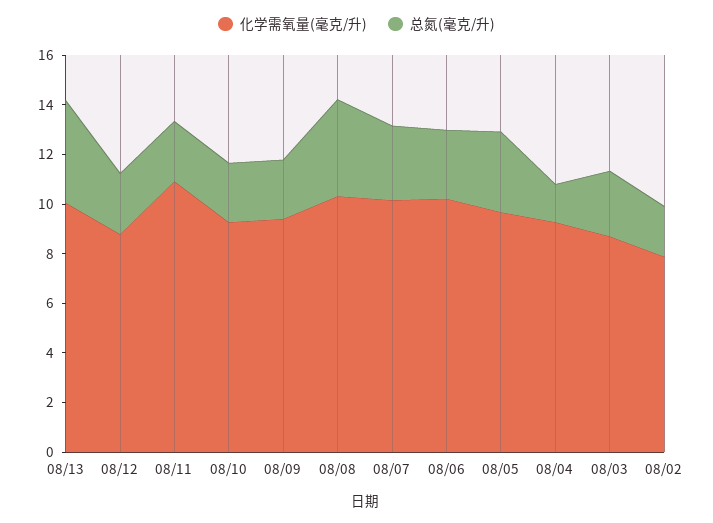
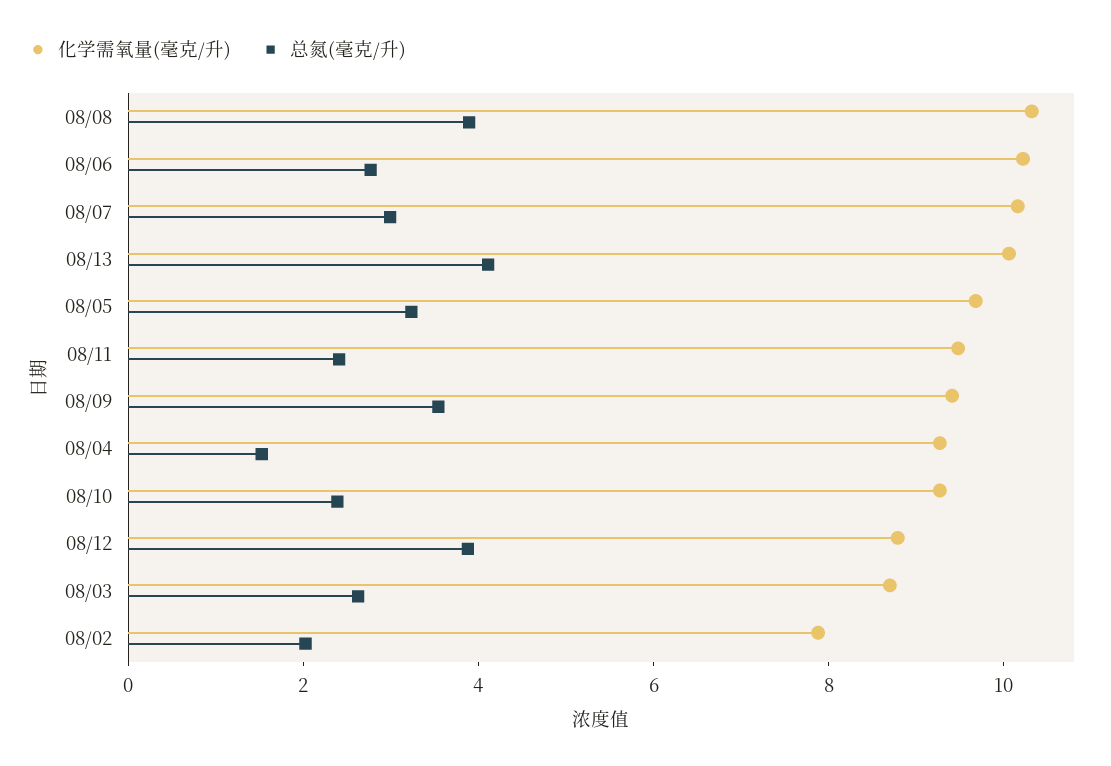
总氮(毫克/升), 08/12: 2.5 -> 4
化学需氧量(毫克/升), 08/11: 11 -> 9.5
总氮(毫克/升), 08/09: 2.5 -> 3.5

